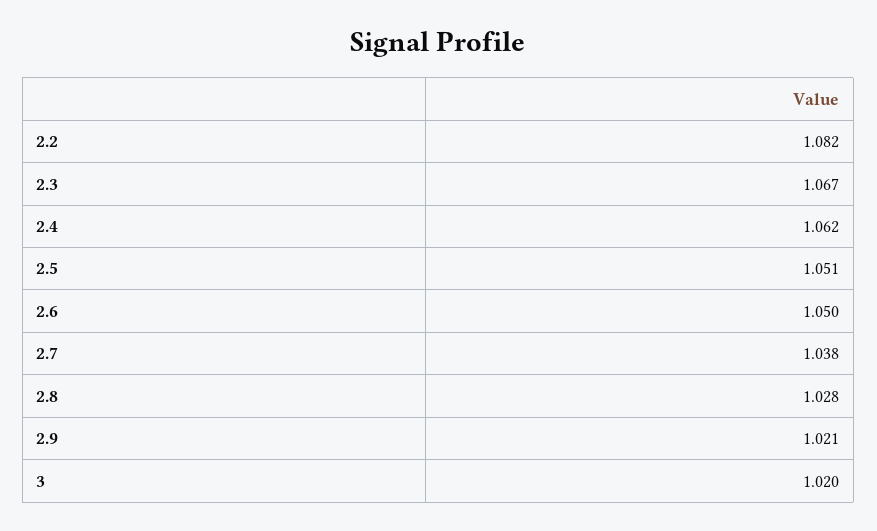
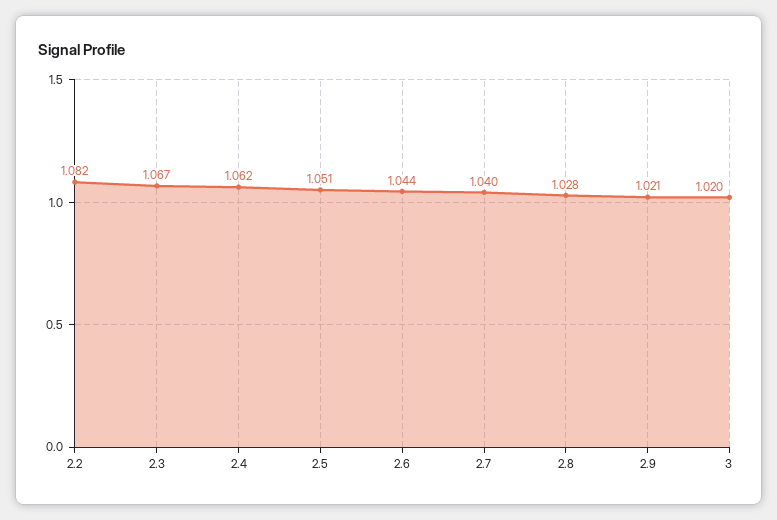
2.6: 1.05 -> 1.044
2.7: 1.038 -> 1.04

